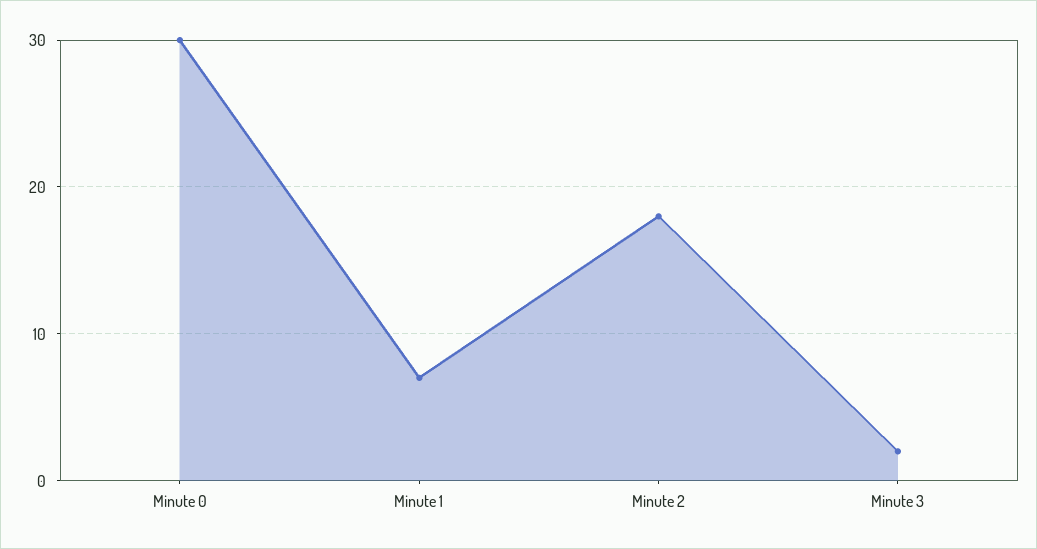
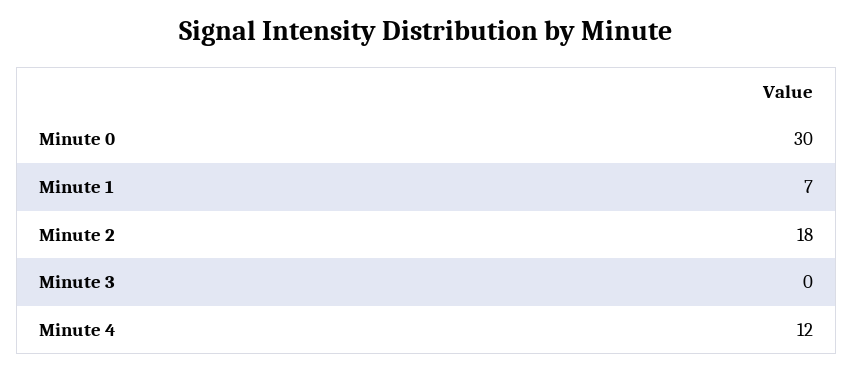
Minute 3: 2 -> 0
Minute 4: none -> 12

